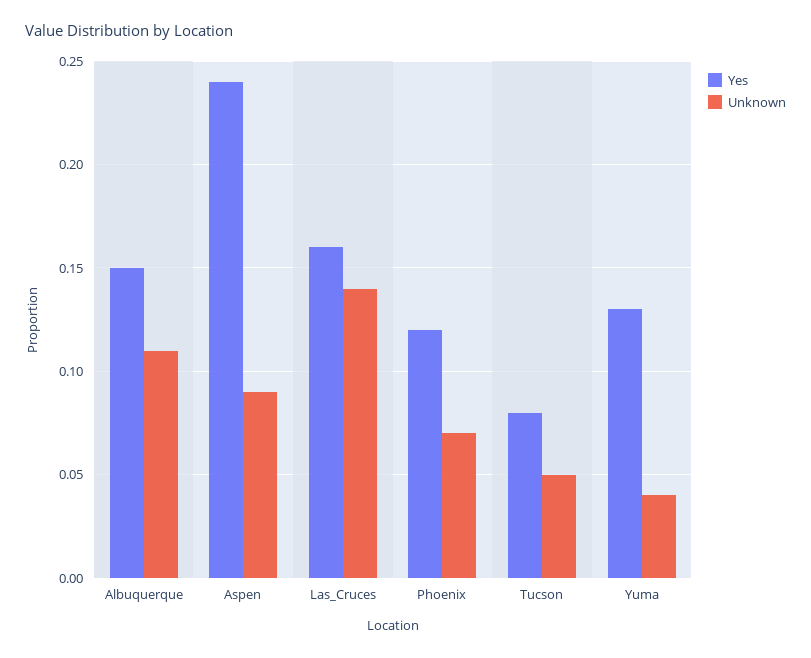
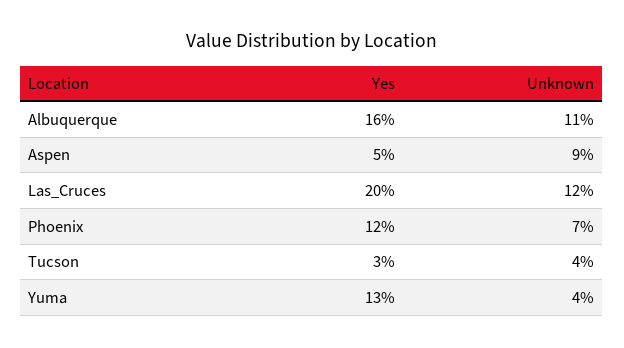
Yes, Albuquerque: 0.15 -> 0.16
Yes, Aspen: 0.24 -> 0.05
Yes, Las_Cruces: 0.16 -> 0.2
Unknown, Las_Cruces: 0.14 -> 0.12
Yes, Tucson: 0.08 -> 0.03
Unknown, Tucson: 0.05 -> 0.04

